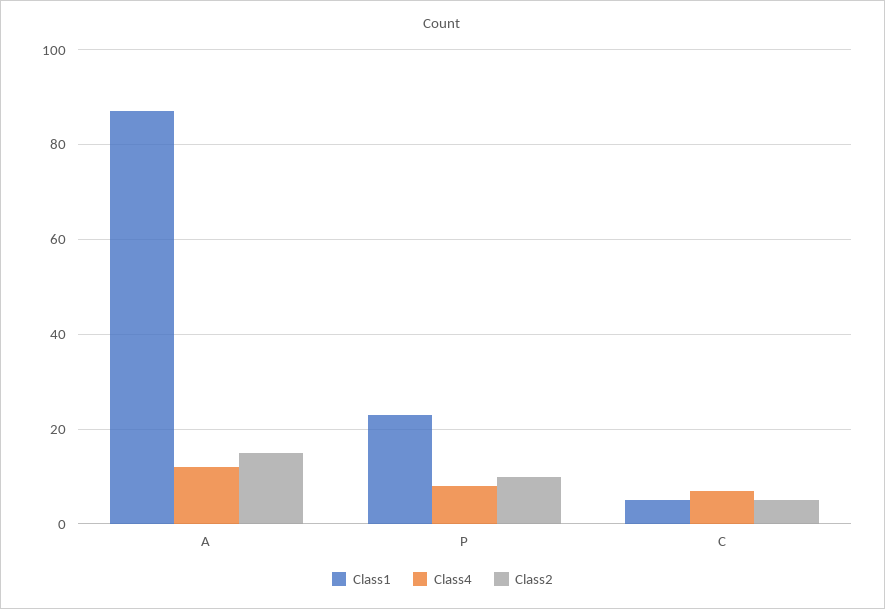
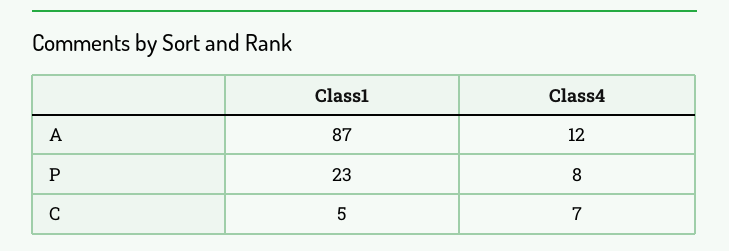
Class2, A: 15 -> none
Class2, P: 10 -> none
Class2, C: 5 -> none

